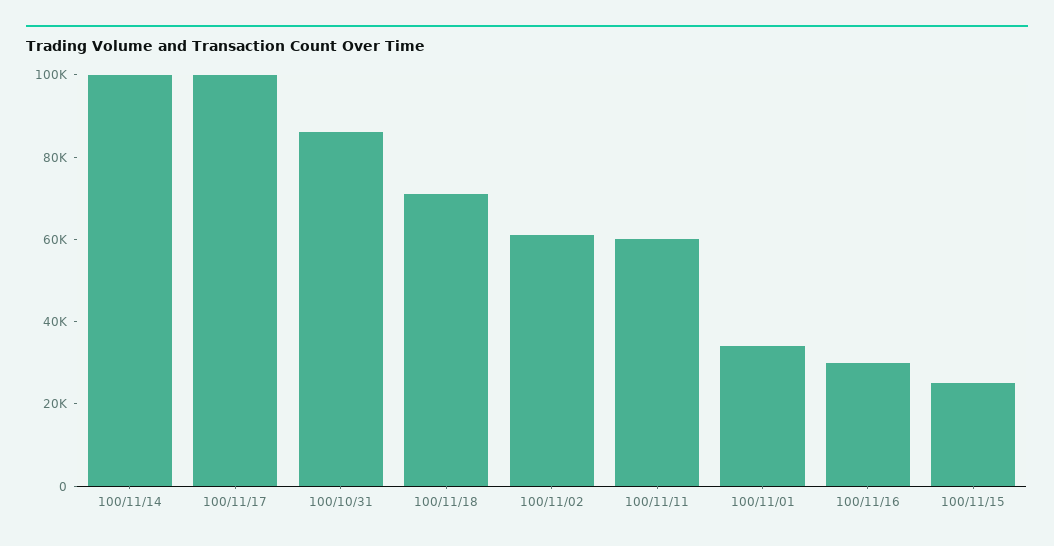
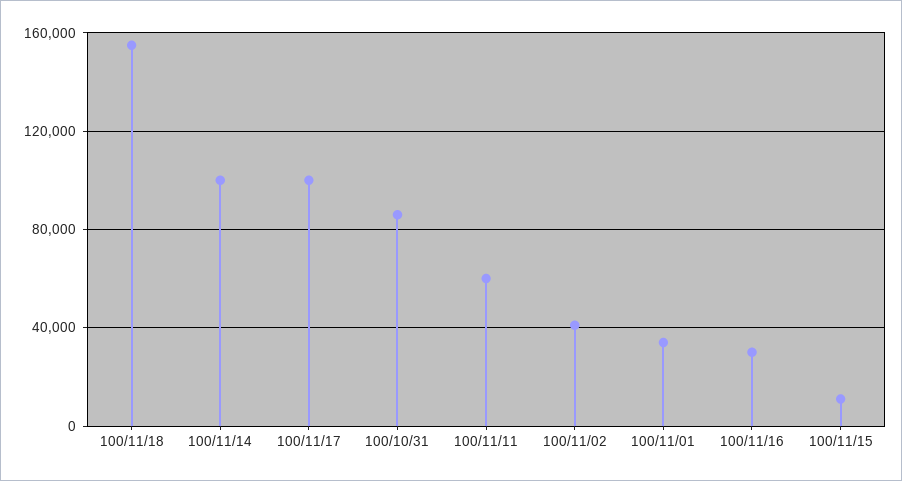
100/11/18: 70000 -> 155000
100/11/02: 60000 -> 40000
100/11/15: 25000 -> 10000

